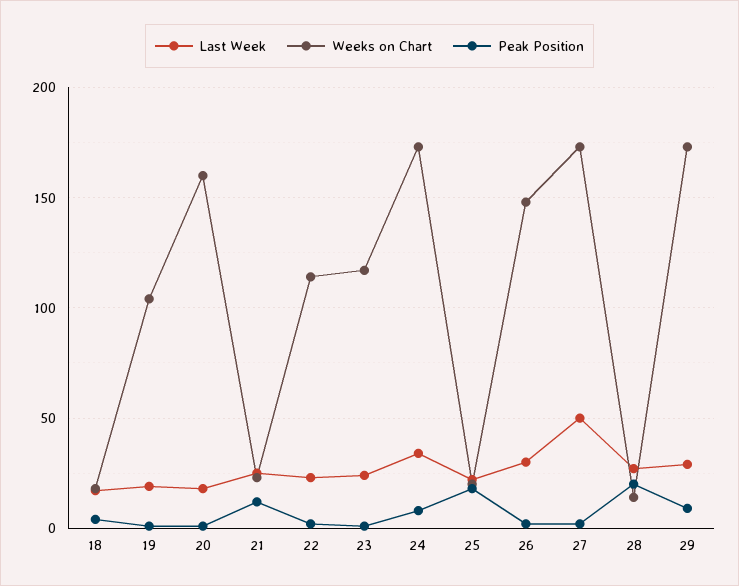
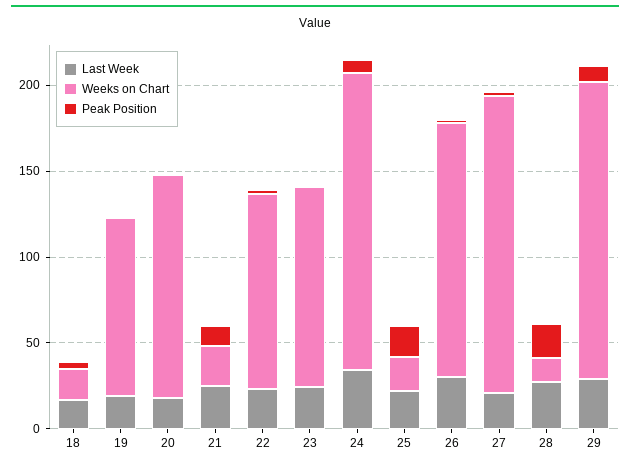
Weeks on Chart, 20: 160 -> 130
Last Week, 27: 50 -> 20

